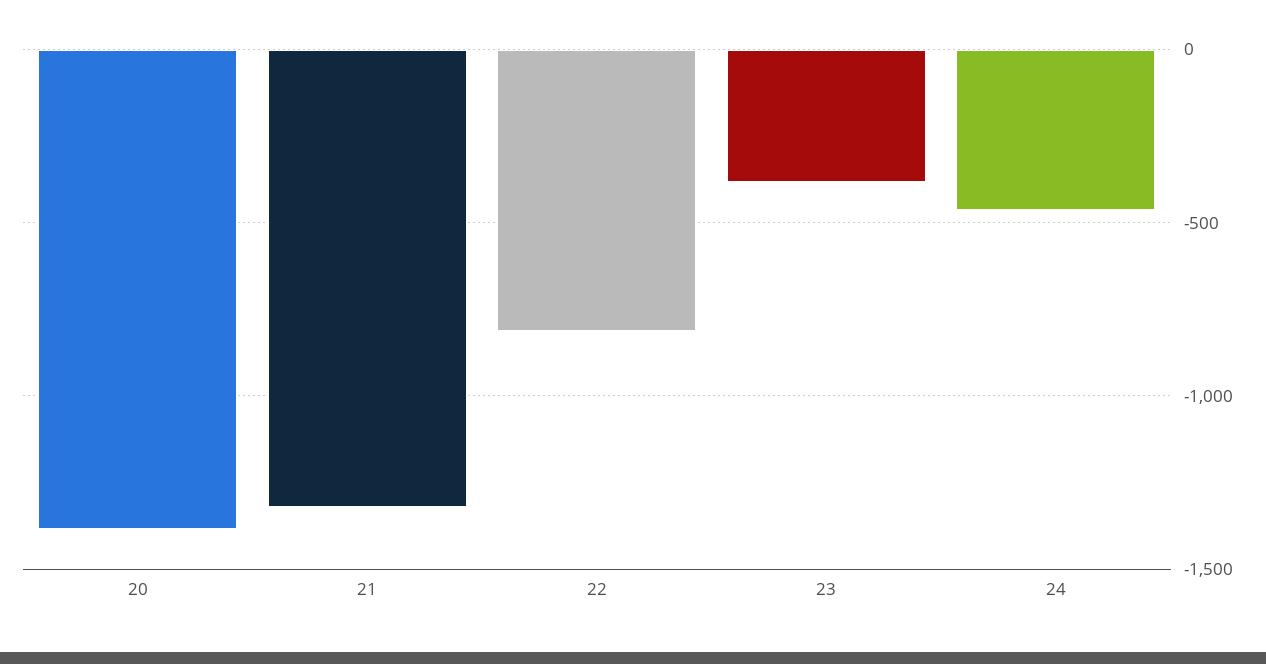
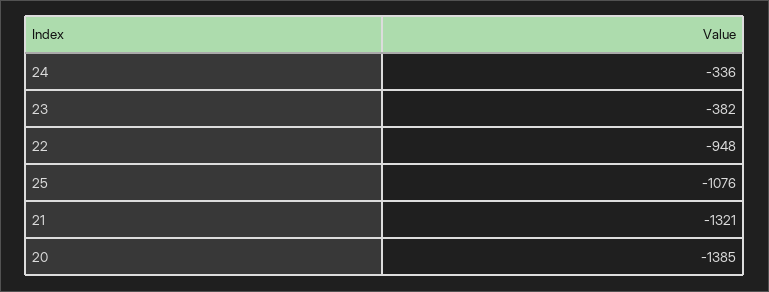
22: -800 -> -948
24: -450 -> -336
25: none -> -1076

